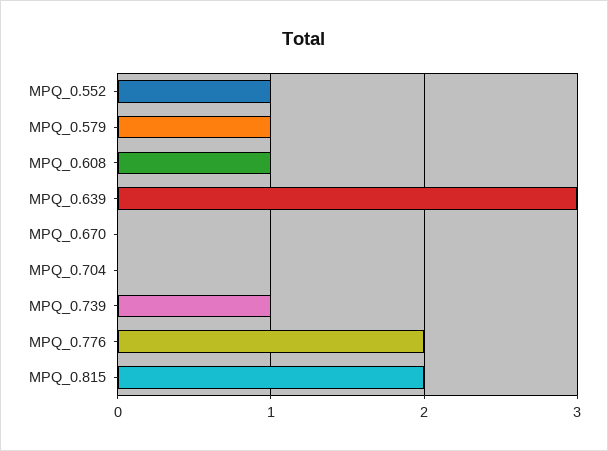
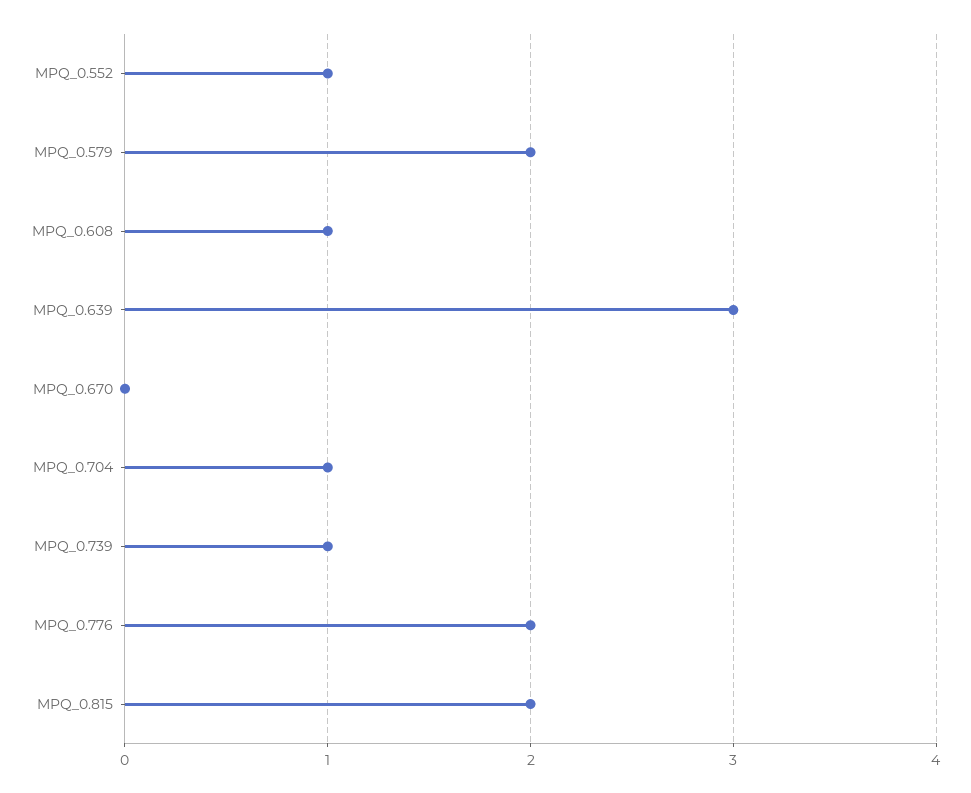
MPQ_0.579: 1 -> 2
MPQ_0.704: 0 -> 1

